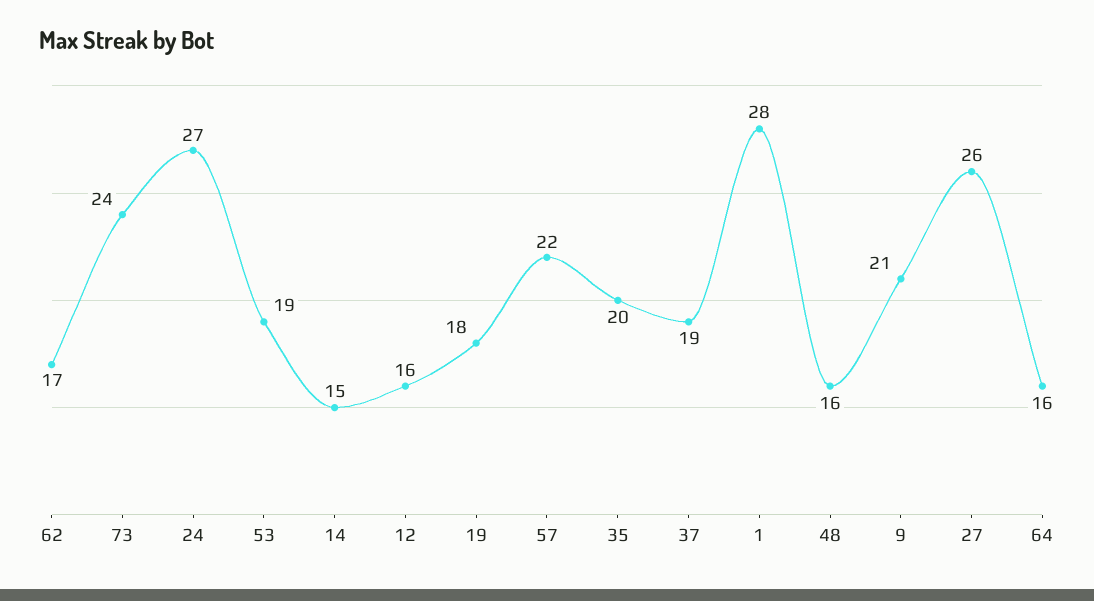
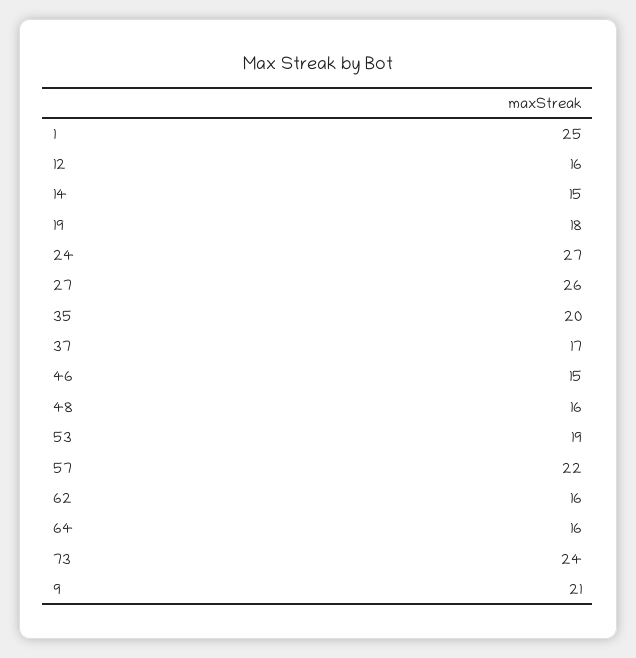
62: 17 -> 16
37: 19 -> 17
1: 28 -> 25
46: none -> 15

